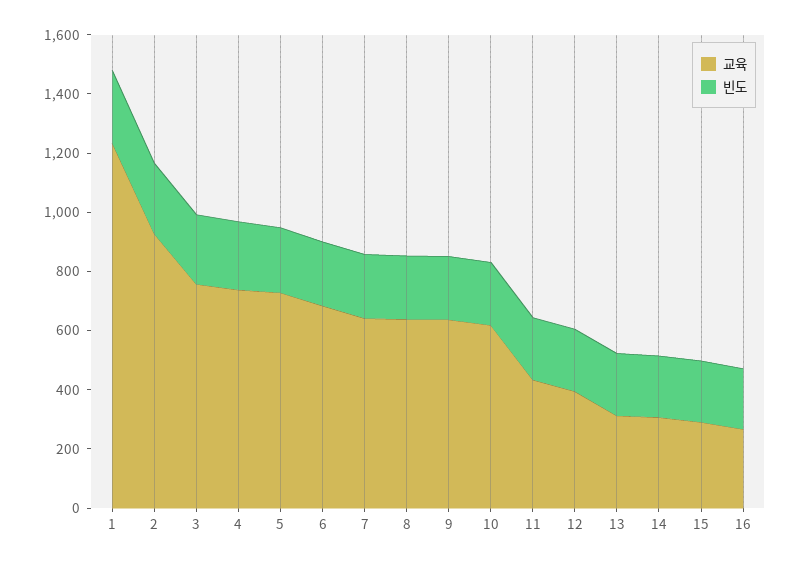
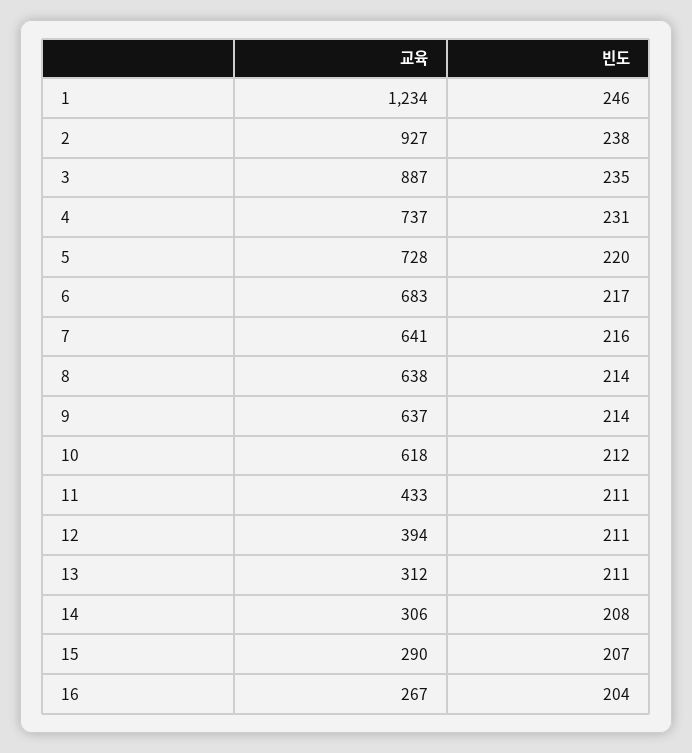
교육, 3: 750 -> 887

